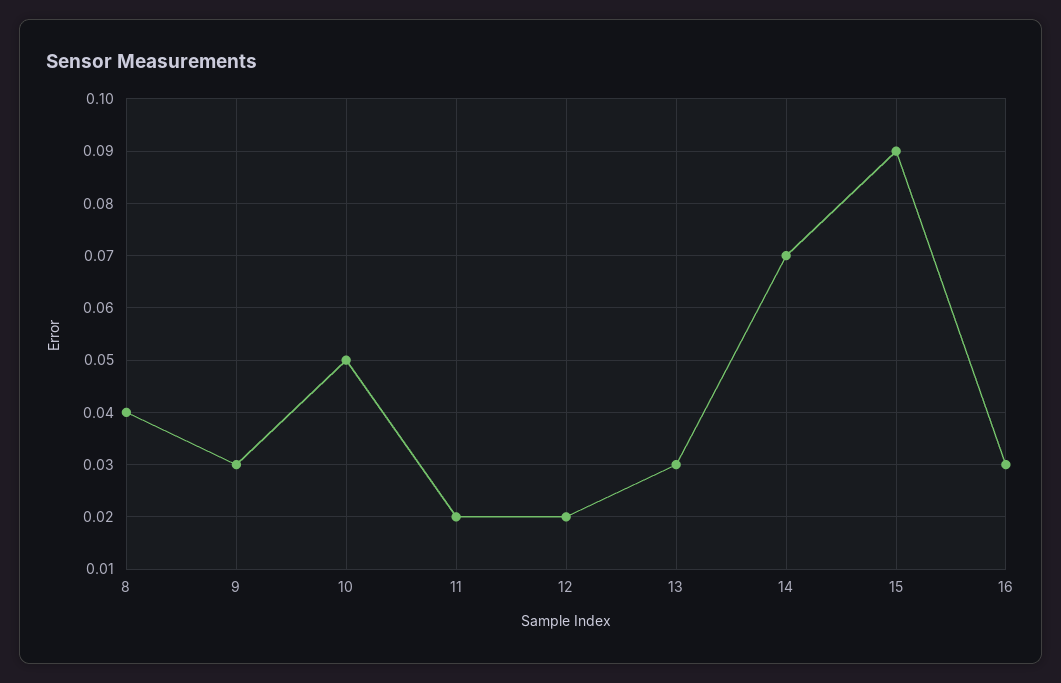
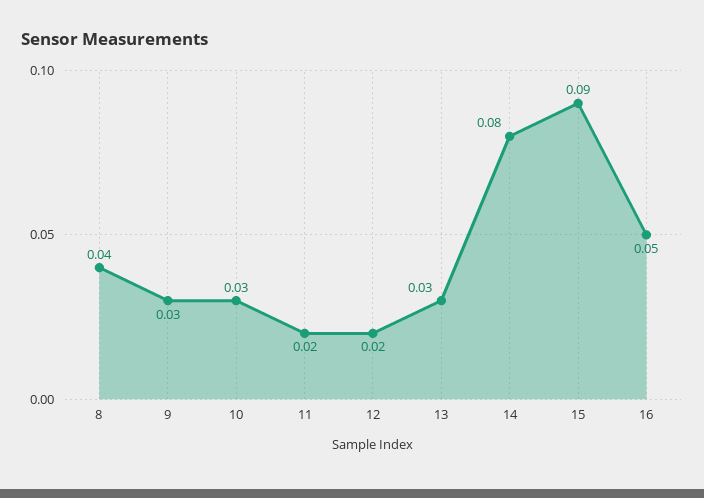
10: 0.05 -> 0.03
14: 0.07 -> 0.08
16: 0.03 -> 0.05

